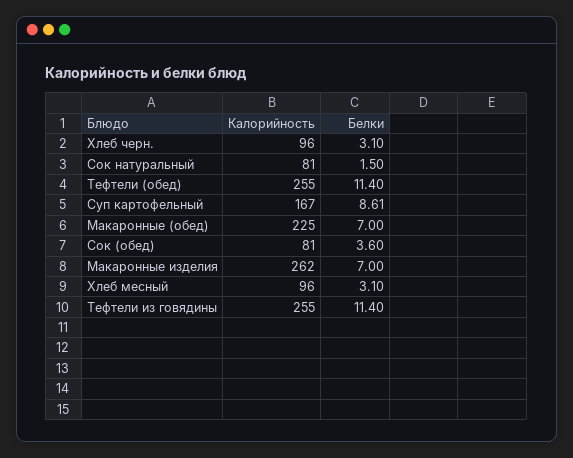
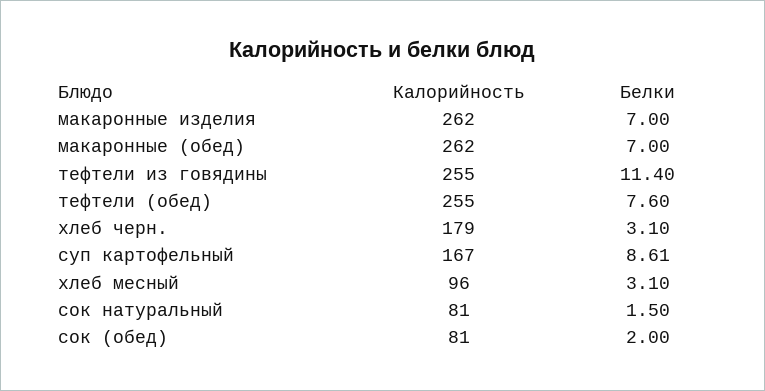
Калорийность, Хлеб черн.: 96 -> 179
Белки, Тефтели (обед): 11.4 -> 7.6
Калорийность, Макаронные (обед): 225 -> 262
Белки, Сок (обед): 3.6 -> 2

